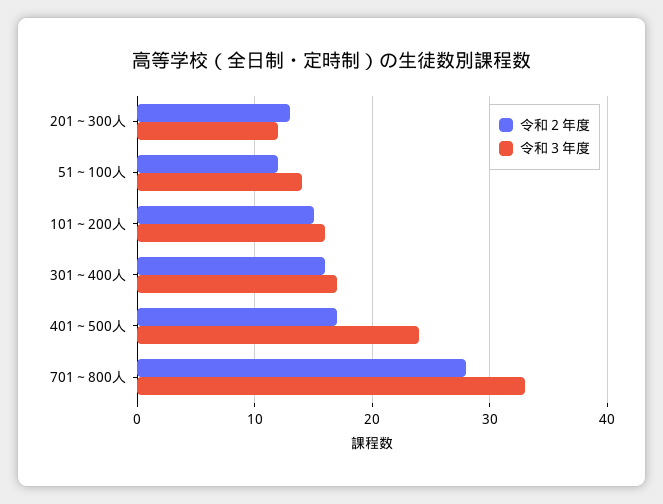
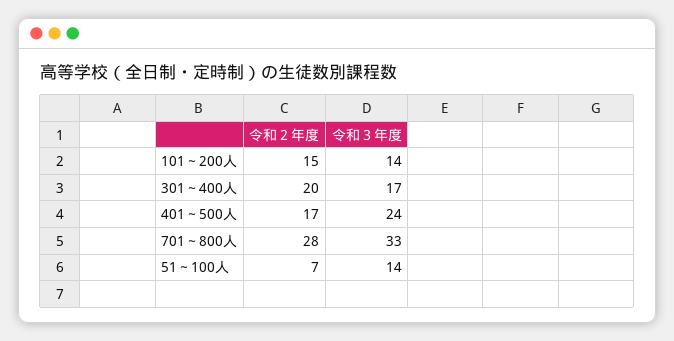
令和２年度, 201～300人: 13 -> none
令和３年度, 201～300人: 12 -> none
令和２年度, 51～100人: 12 -> 7
令和３年度, 101～200人: 16 -> 14
令和２年度, 301～400人: 16 -> 20

